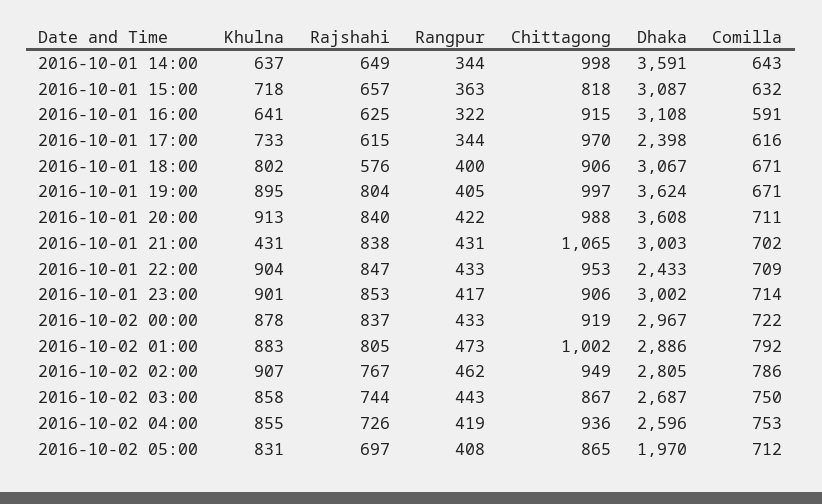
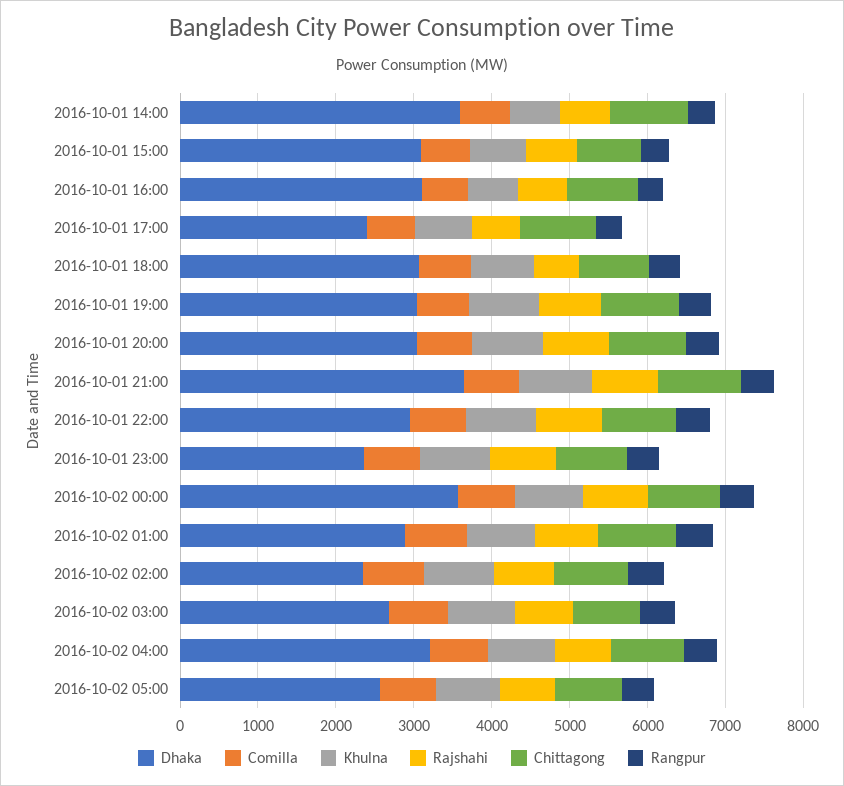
Dhaka, 2016-10-01 19:00: 3624 -> 3000
Dhaka, 2016-10-01 20:00: 3608 -> 3000
Khulna, 2016-10-01 21:00: 431 -> 1000
Dhaka, 2016-10-01 21:00: 3003 -> 3600
Dhaka, 2016-10-01 22:00: 2433 -> 3000
Dhaka, 2016-10-01 23:00: 3002 -> 2400
Dhaka, 2016-10-02 00:00: 2967 -> 3600
Dhaka, 2016-10-02 02:00: 2805 -> 2400
Dhaka, 2016-10-02 04:00: 2596 -> 3200
Dhaka, 2016-10-02 05:00: 1970 -> 2600

